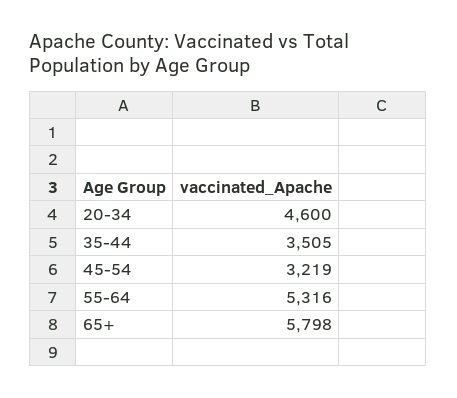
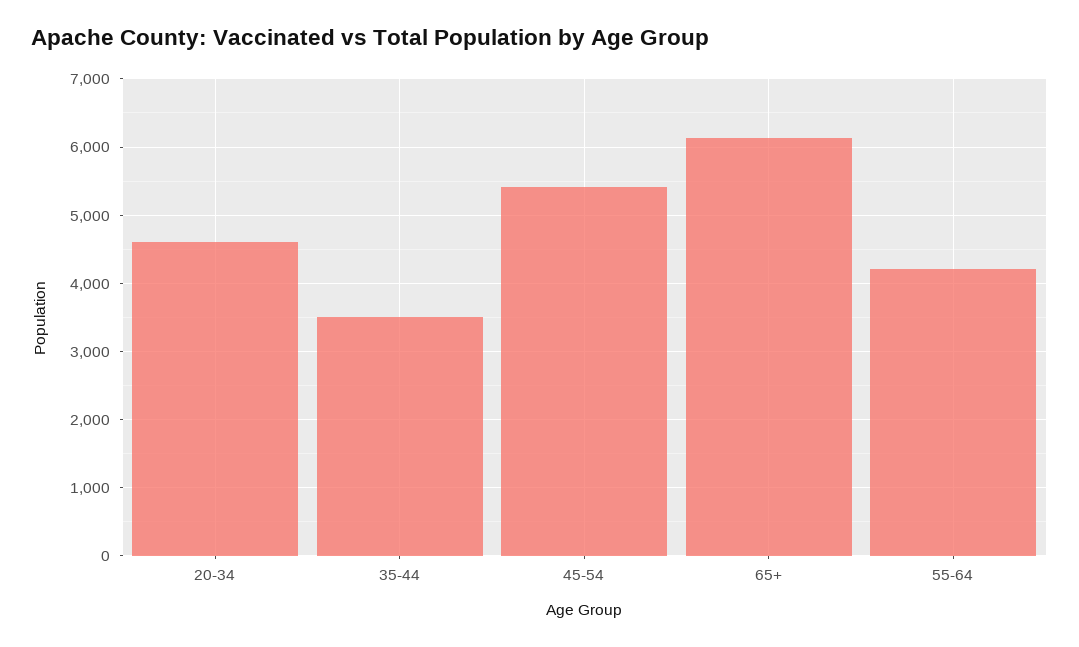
45-54: 3219 -> 5400
55-64: 5316 -> 4200
65+: 5798 -> 6100

